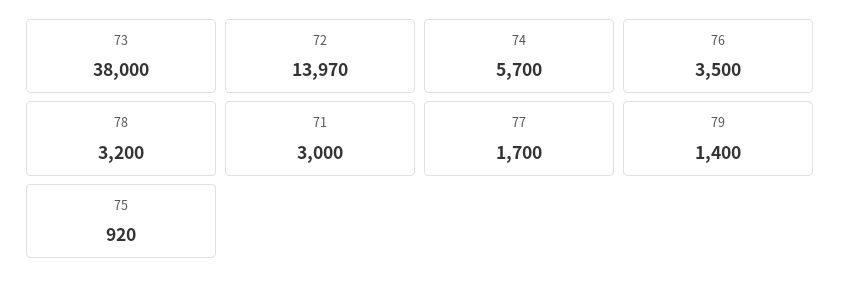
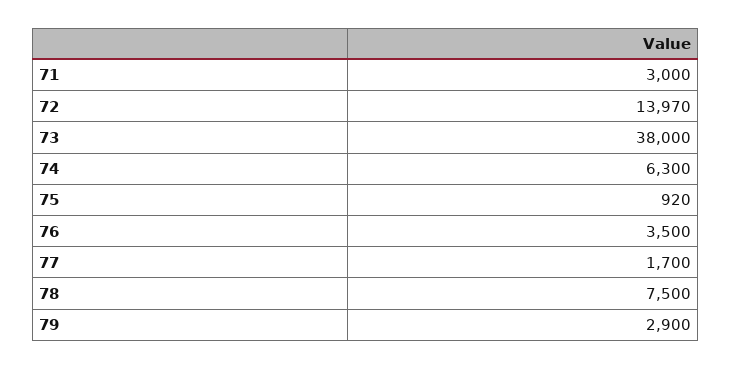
74: 5700 -> 6300
78: 3200 -> 7500
79: 1400 -> 2900

